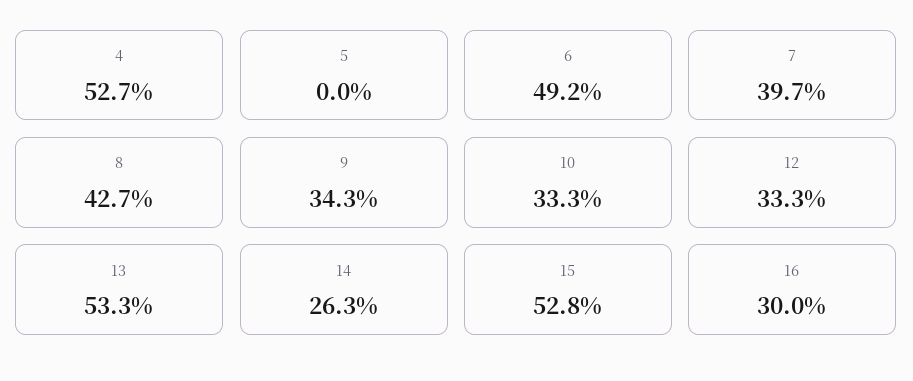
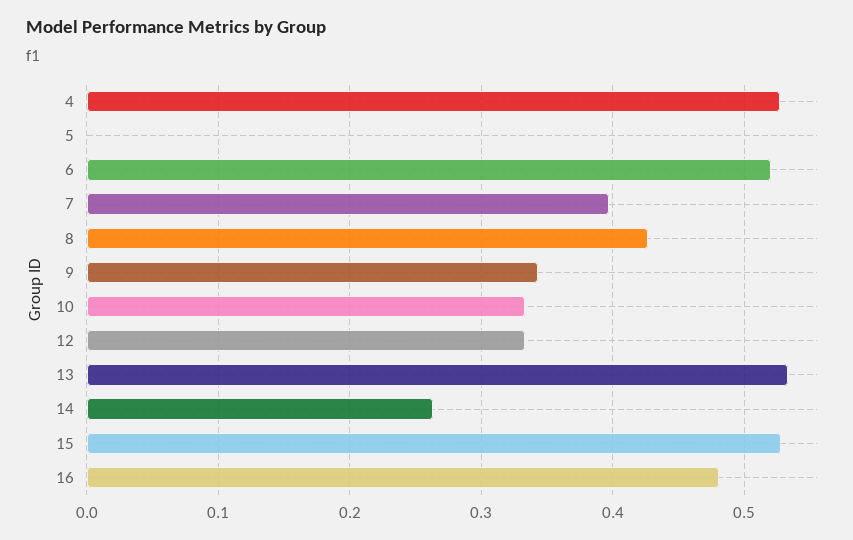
6: 0.492 -> 0.52
16: 0.3 -> 0.48

